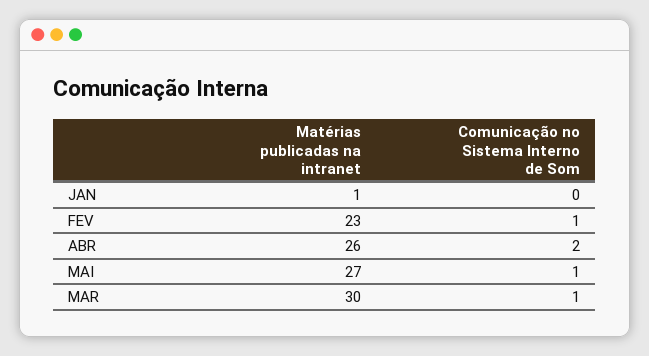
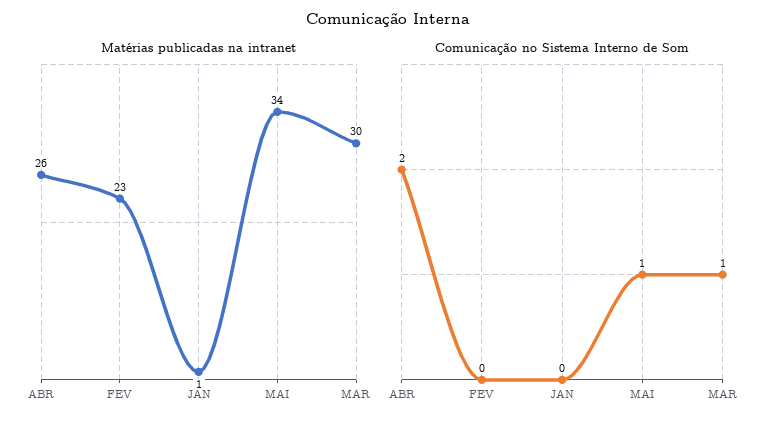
Comunicação no Sistema Interno de Som, FEV: 1 -> 0
Matérias publicadas na intranet, MAI: 27 -> 34

